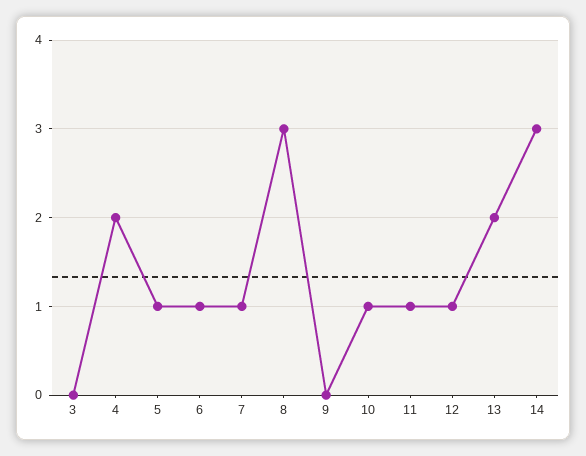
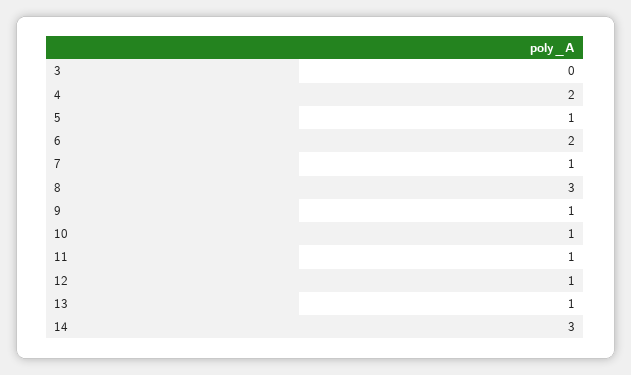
6: 1 -> 2
9: 0 -> 1
13: 2 -> 1

